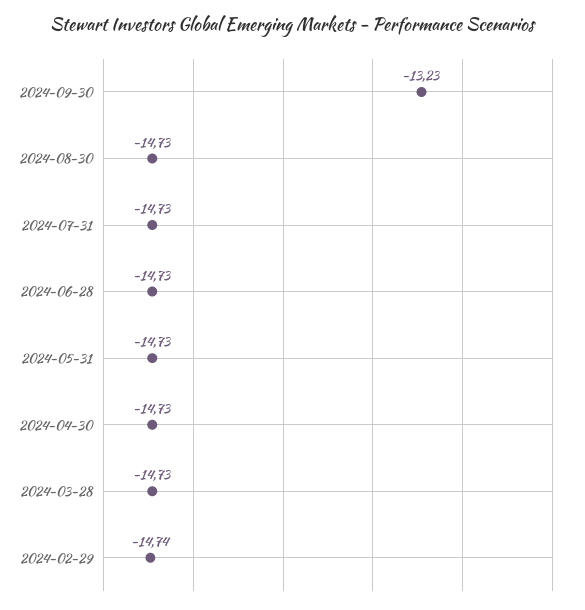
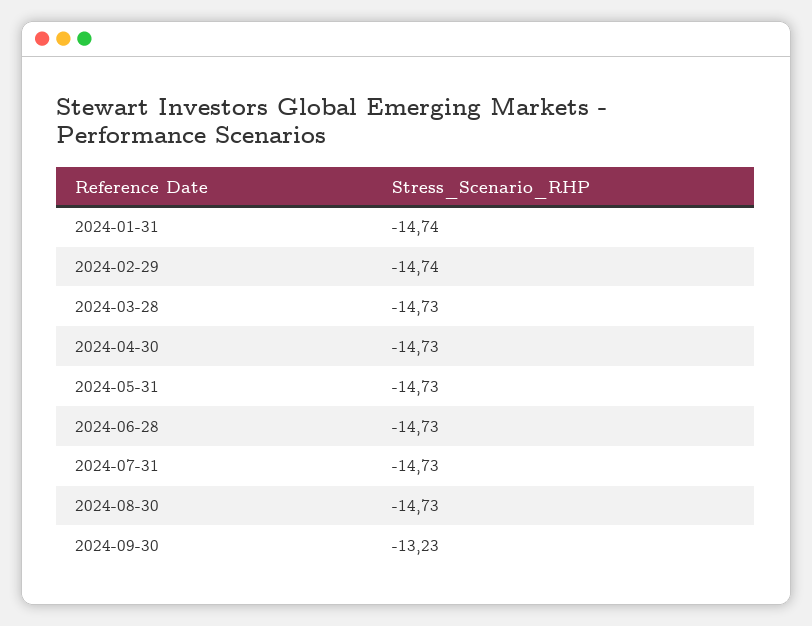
2024-01-31: none -> -14.74

